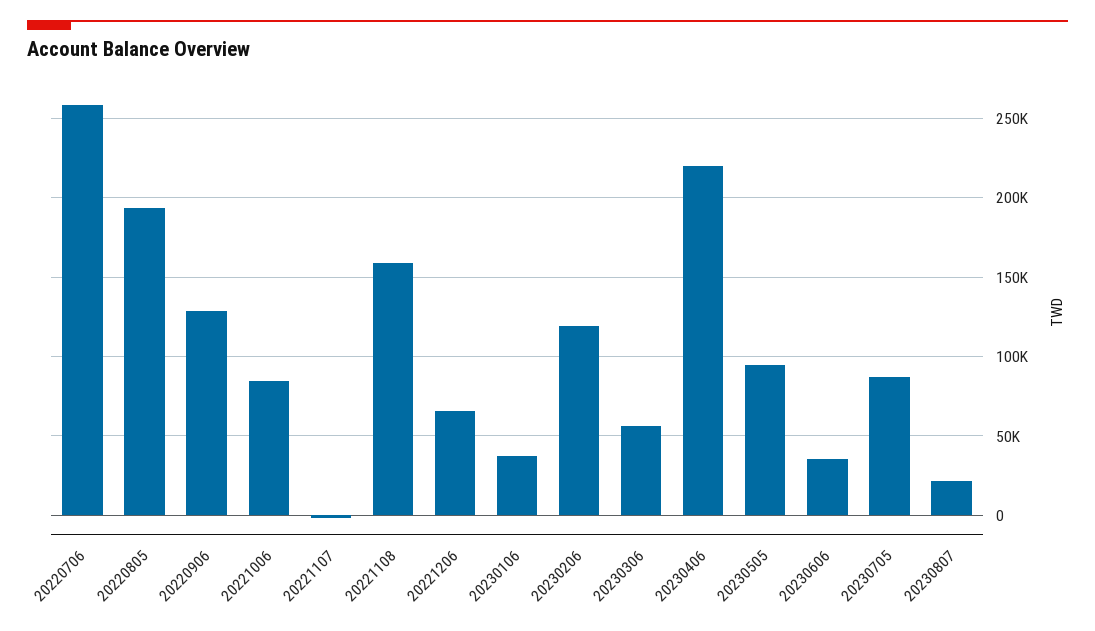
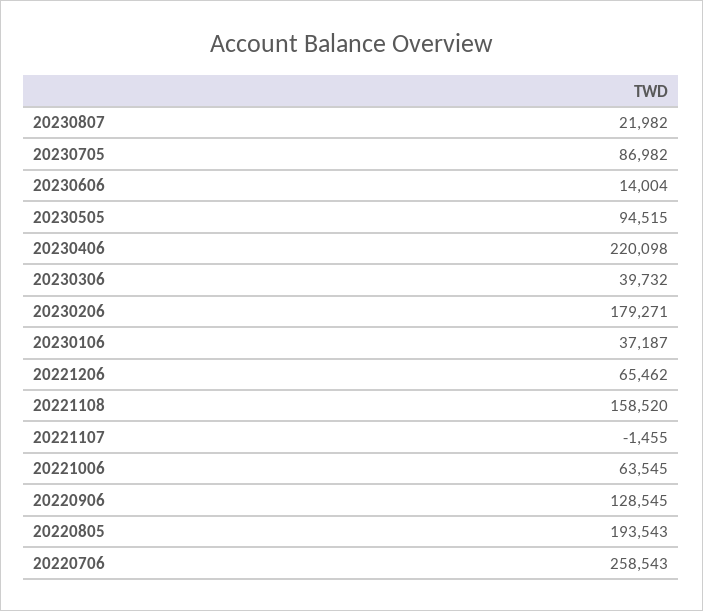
20221006: 85000 -> 63545
20230206: 120000 -> 179271
20230306: 55000 -> 39732
20230606: 35000 -> 14004

